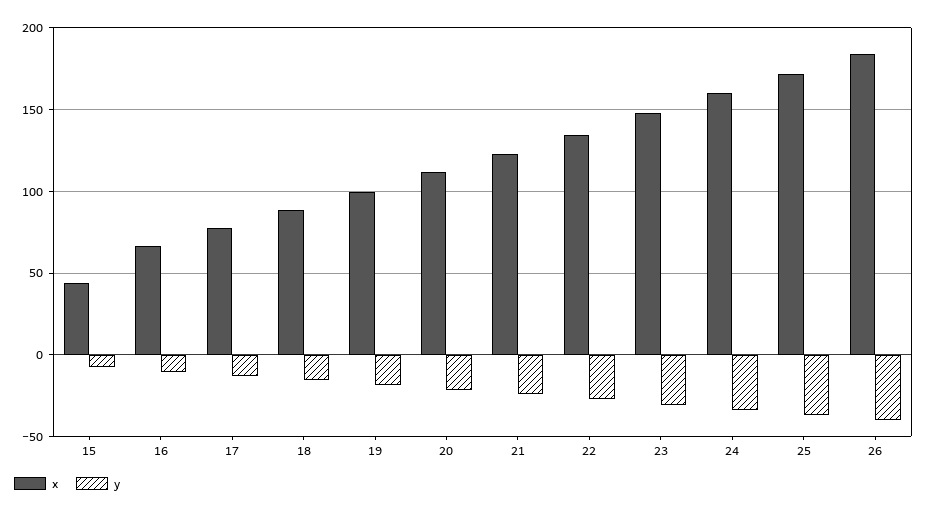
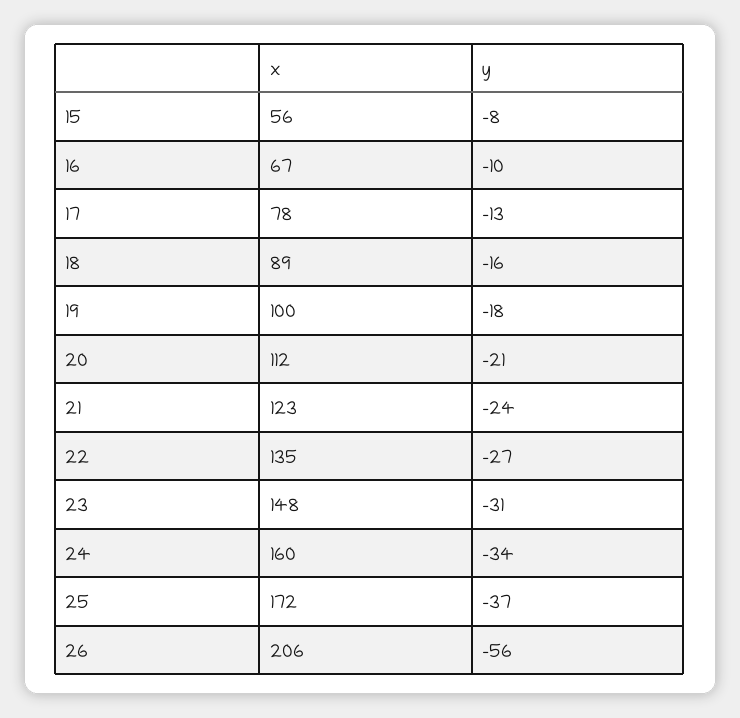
x, 15: 45 -> 56
x, 26: 185 -> 206
y, 26: -40 -> -56

